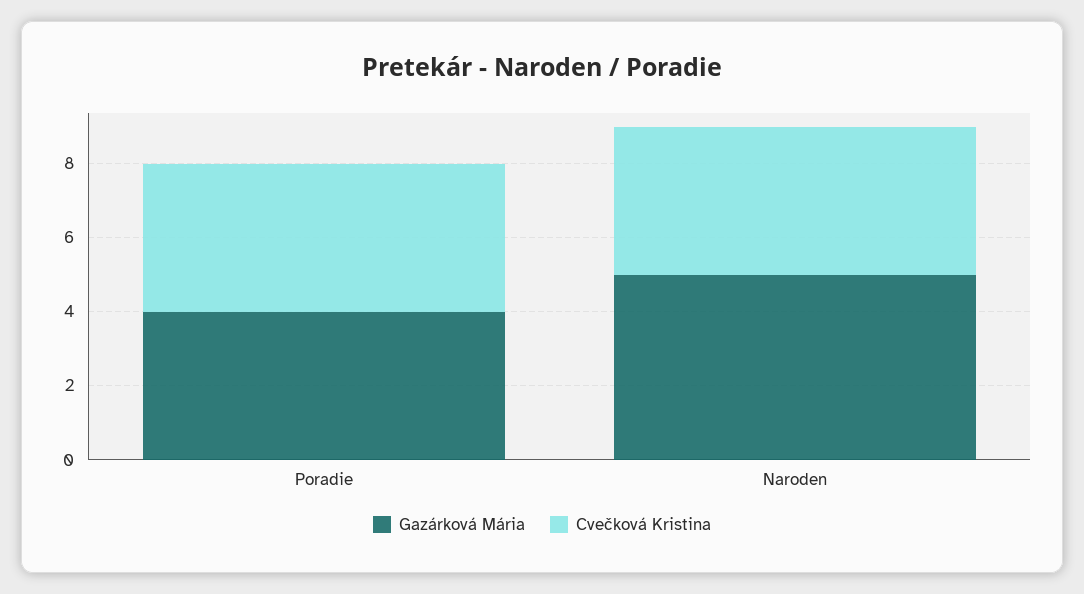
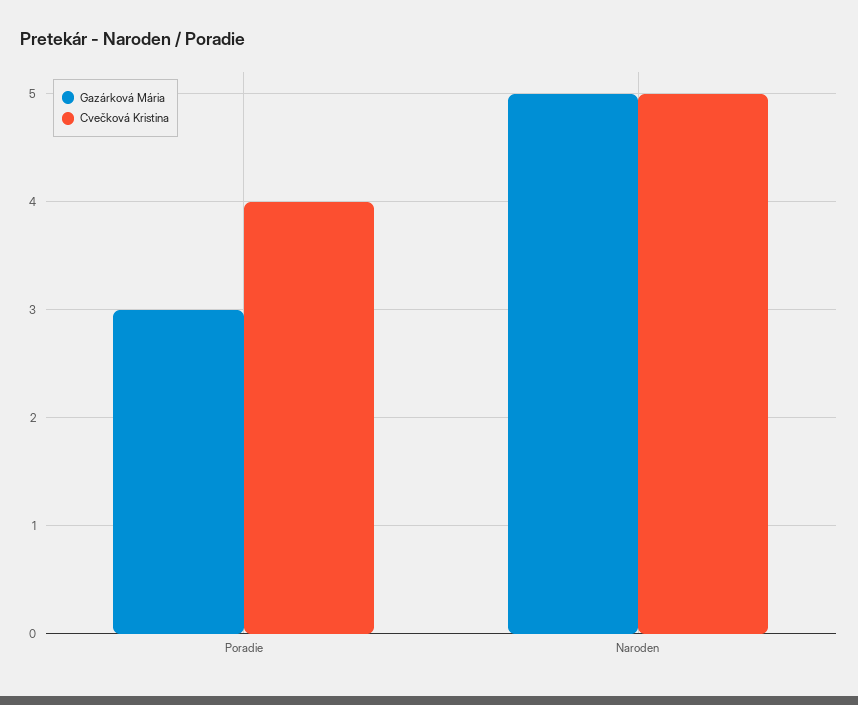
Gazárková Mária, Poradie: 4 -> 3
Cvečková Kristina, Naroden: 4 -> 5

